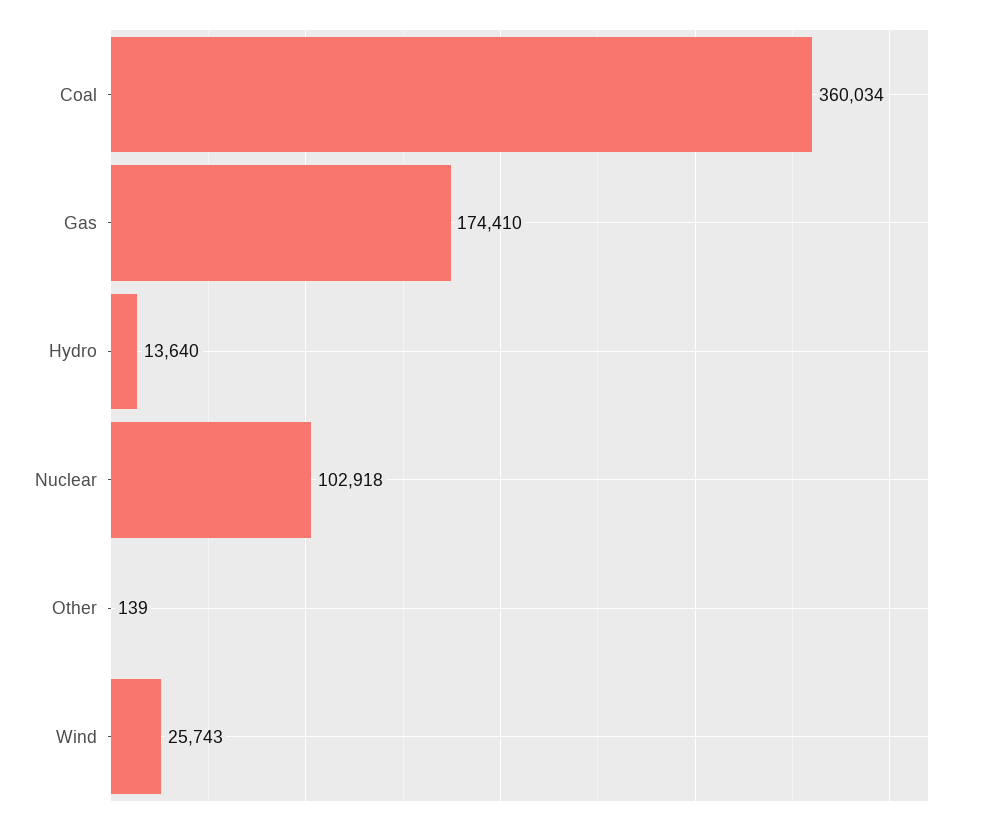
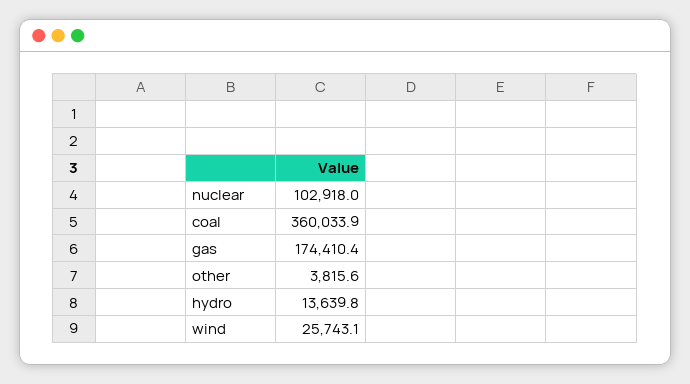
Other: 139 -> 3815.6

